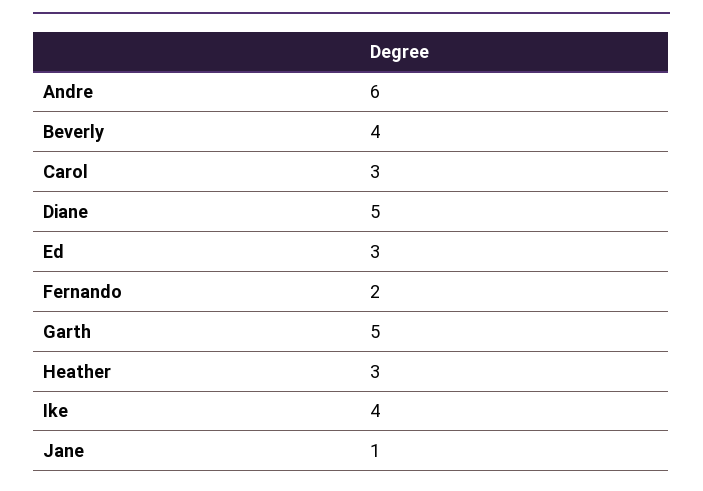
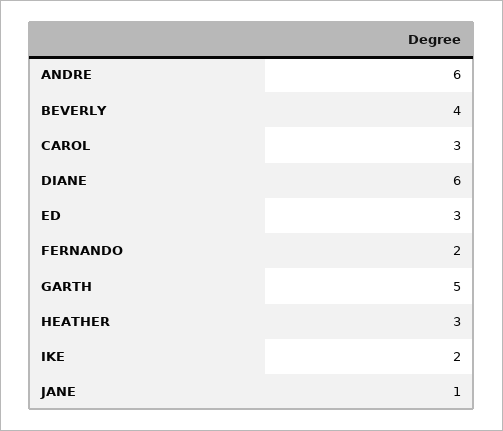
Diane: 5 -> 6
Ike: 4 -> 2

